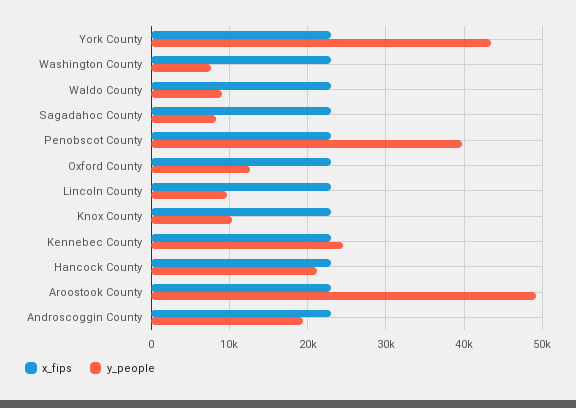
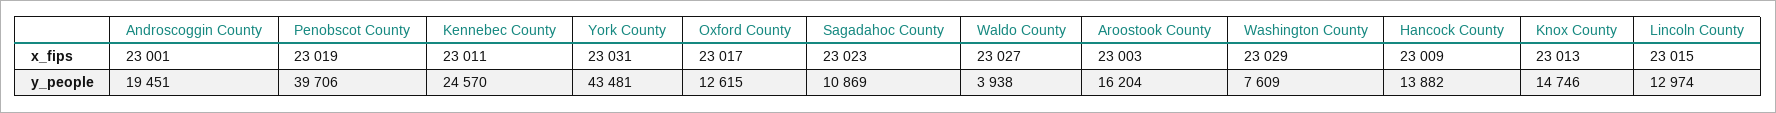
y_people, Waldo County: 9000 -> 3938
y_people, Sagadahoc County: 8000 -> 10869
y_people, Lincoln County: 10000 -> 12974
y_people, Knox County: 10000 -> 14746
y_people, Hancock County: 21000 -> 13882
y_people, Aroostook County: 49000 -> 16204

